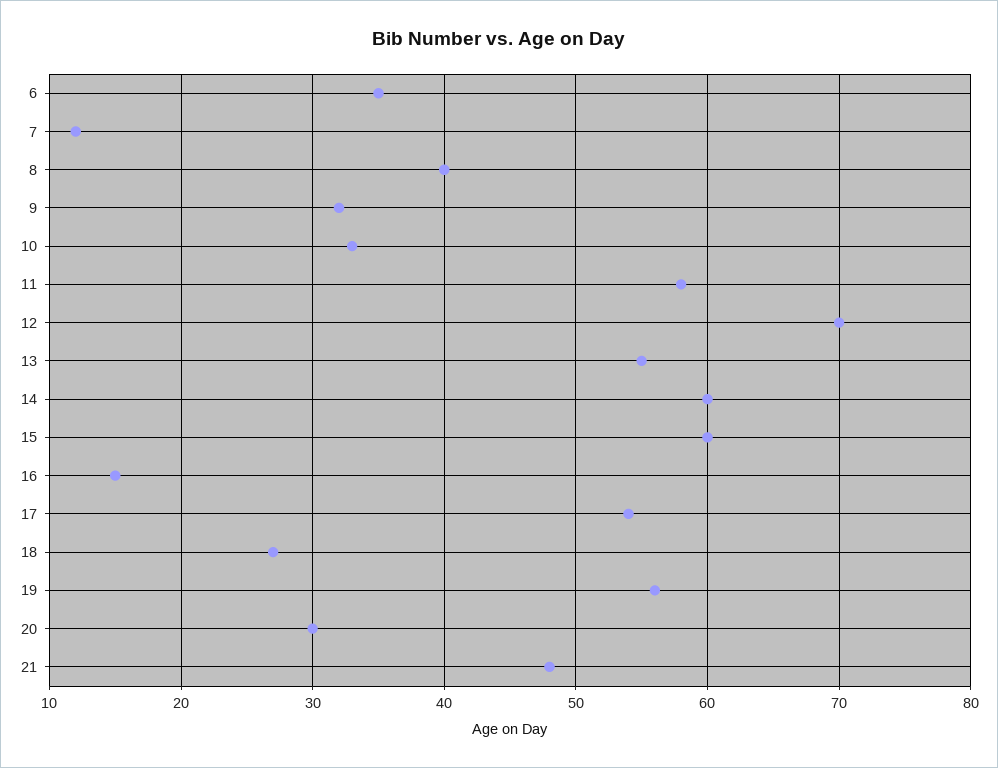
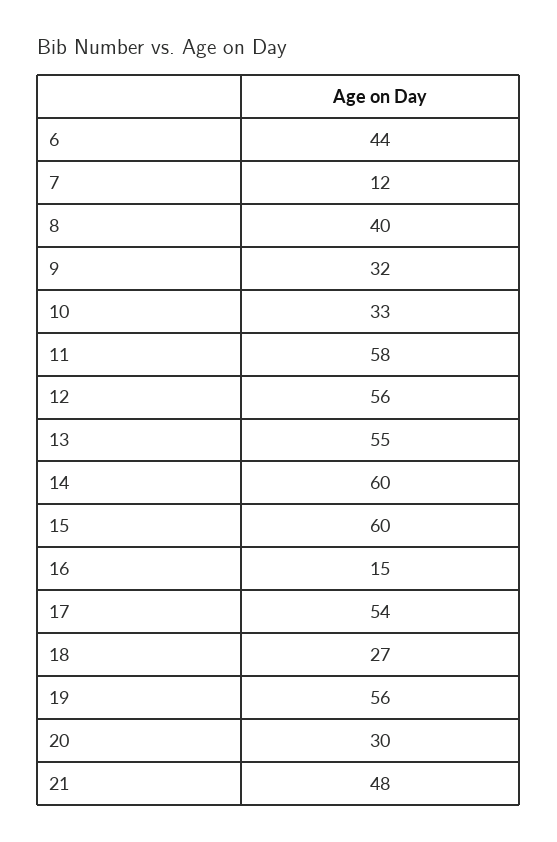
6: 35 -> 44
12: 70 -> 56

